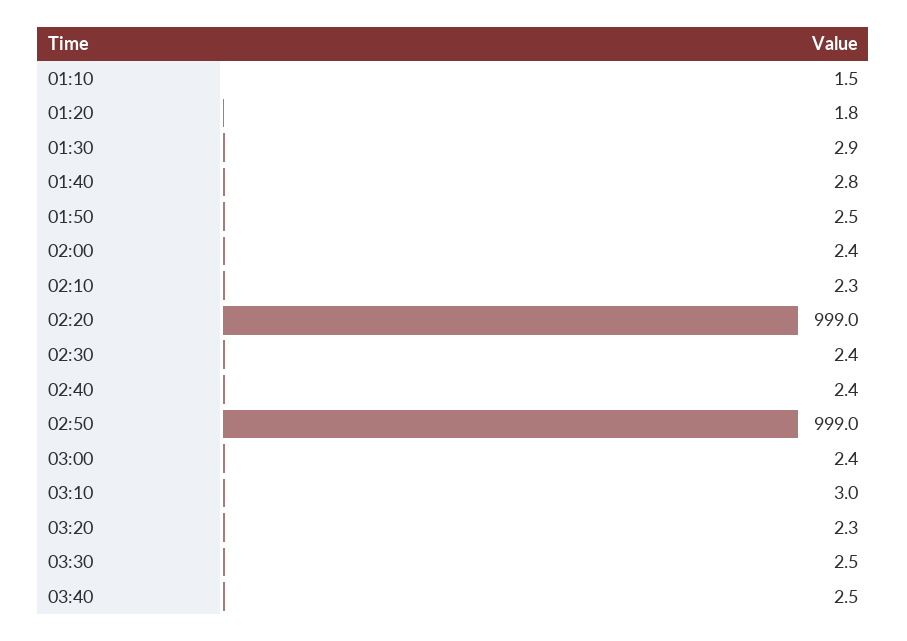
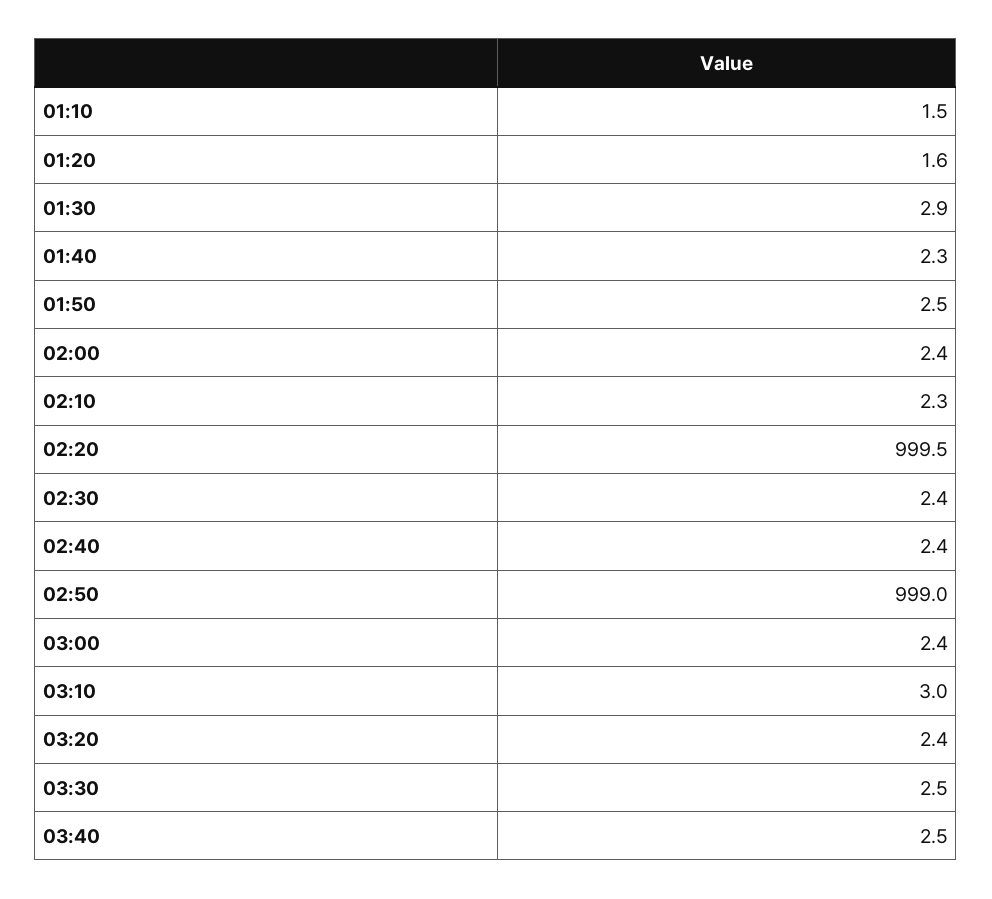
01:20: 1.8 -> 1.6
01:40: 2.8 -> 2.3
02:20: 999 -> 999.5
03:20: 2.3 -> 2.4

